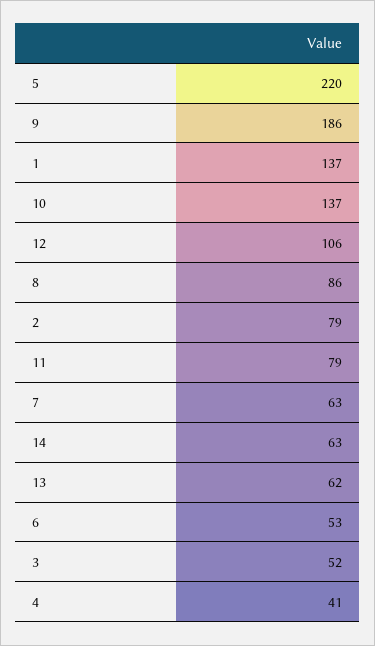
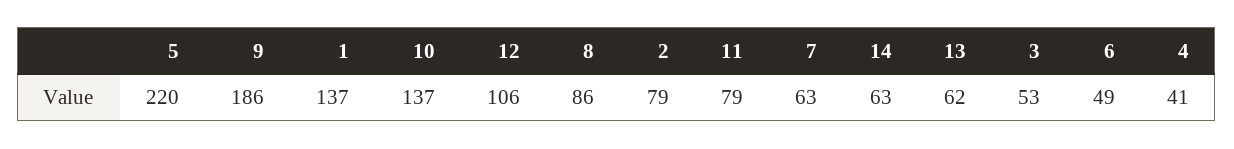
6: 53 -> 49
3: 52 -> 53

